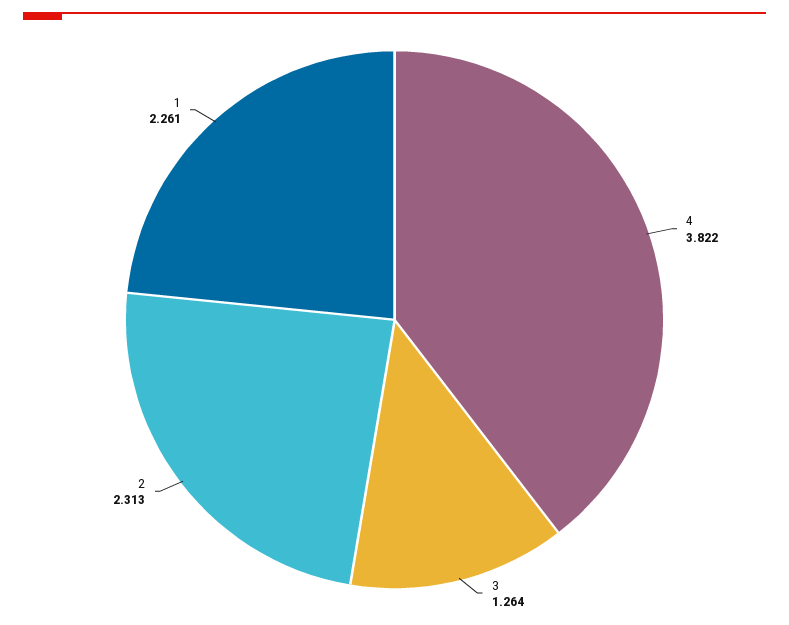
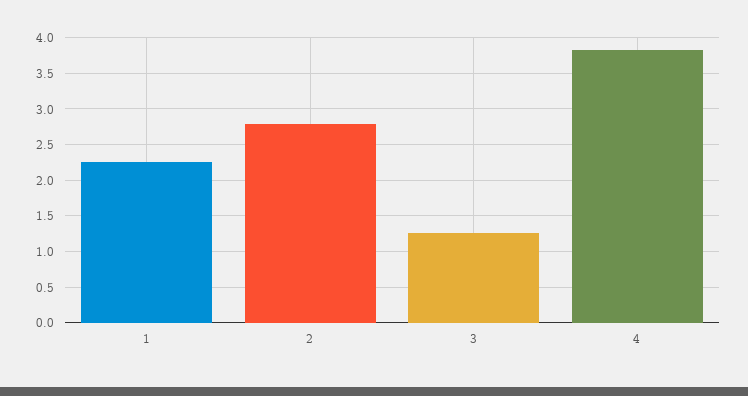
2: 2.313 -> 2.8

